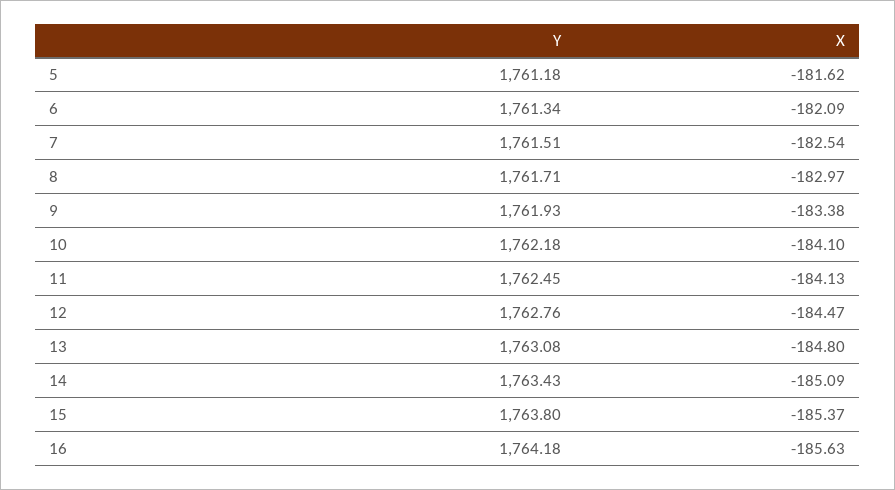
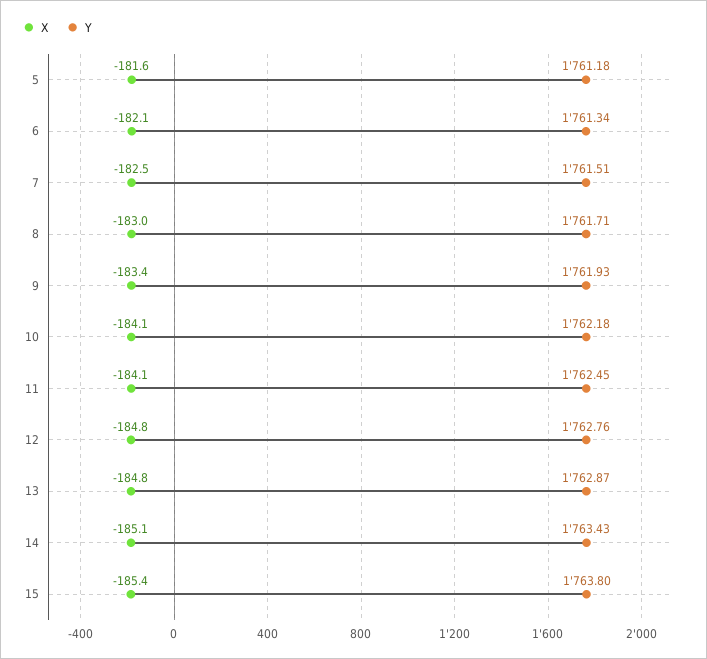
X, 12: -184.47 -> -184.8
Y, 13: 1763.08 -> 1762.87
Y, 16: 1764.18 -> none
X, 16: -185.63 -> none

